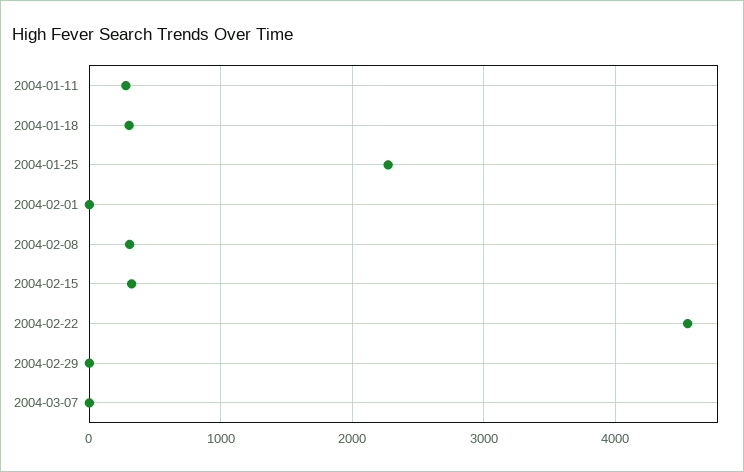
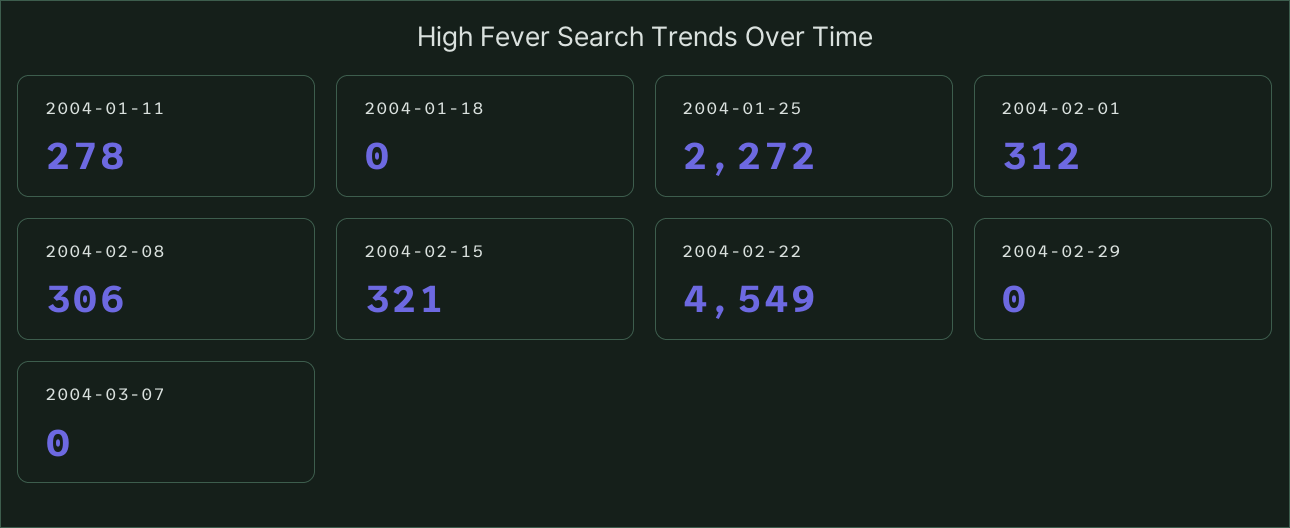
2004-01-18: 300 -> 0
2004-02-01: 0 -> 312

